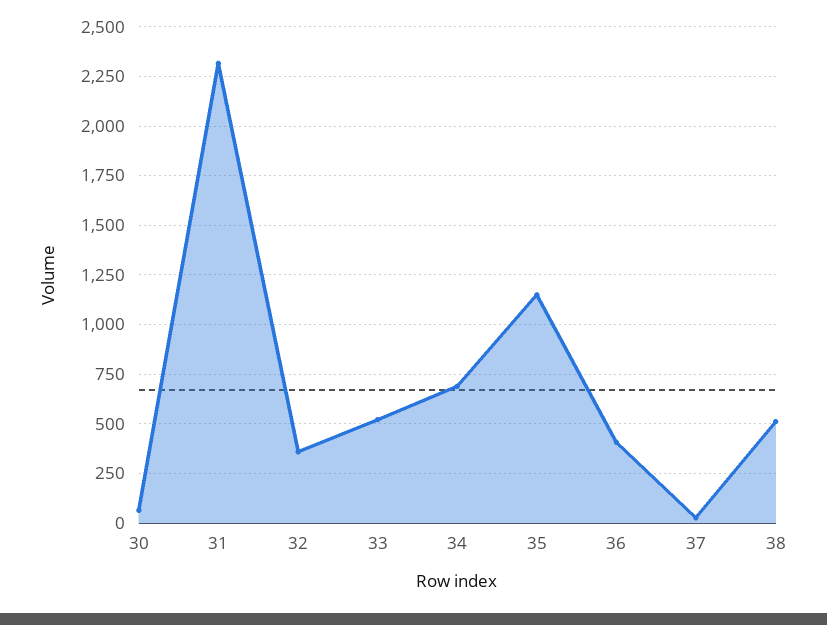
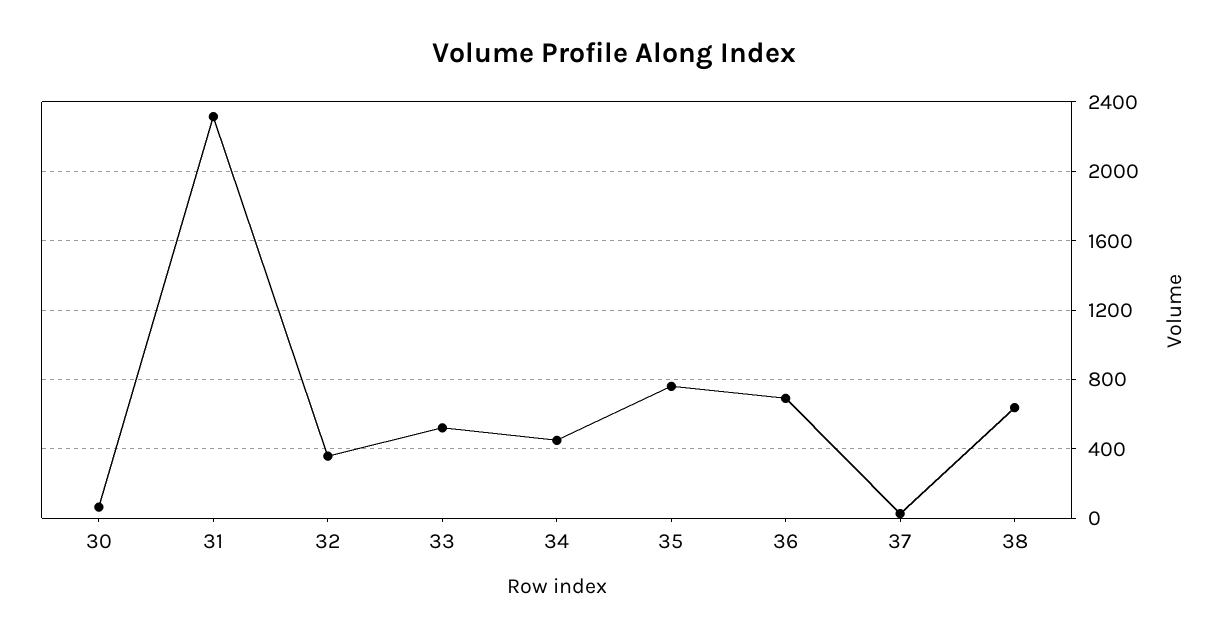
34: 700 -> 450
35: 1150 -> 750
36: 400 -> 700
38: 500 -> 650

